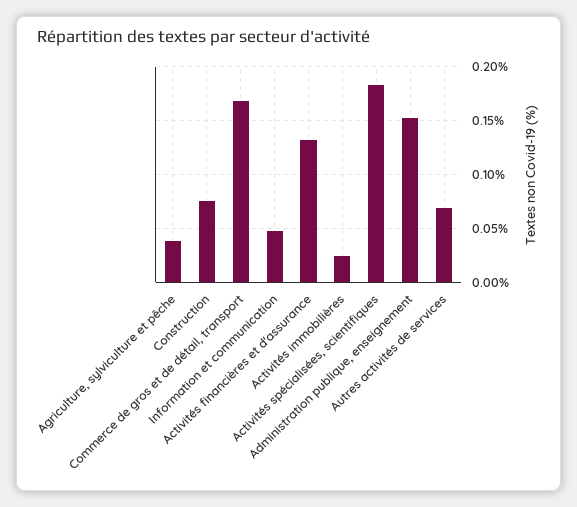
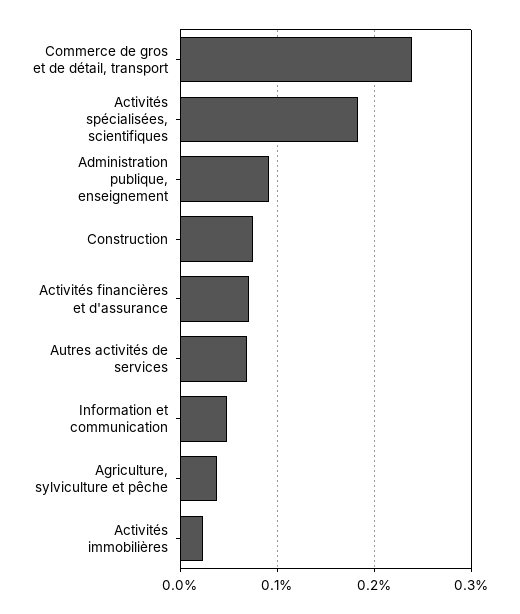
Commerce de gros et de détail, transport: 0.17 -> 0.24
Activités financières et d'assurance: 0.13 -> 0.07
Administration publique, enseignement: 0.15 -> 0.09

